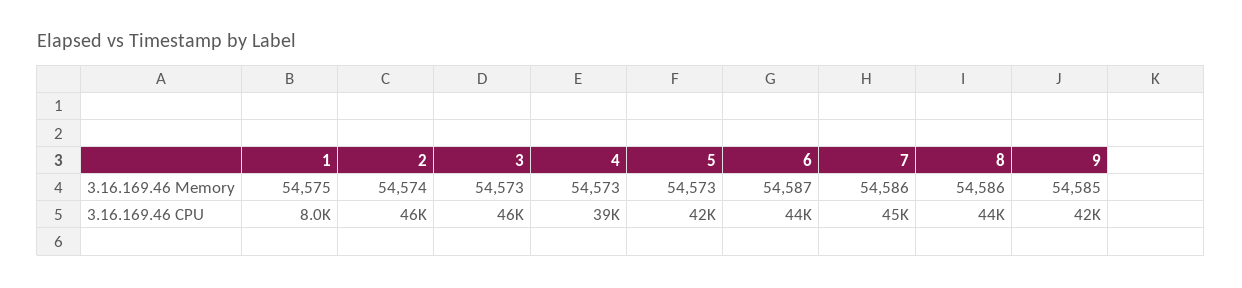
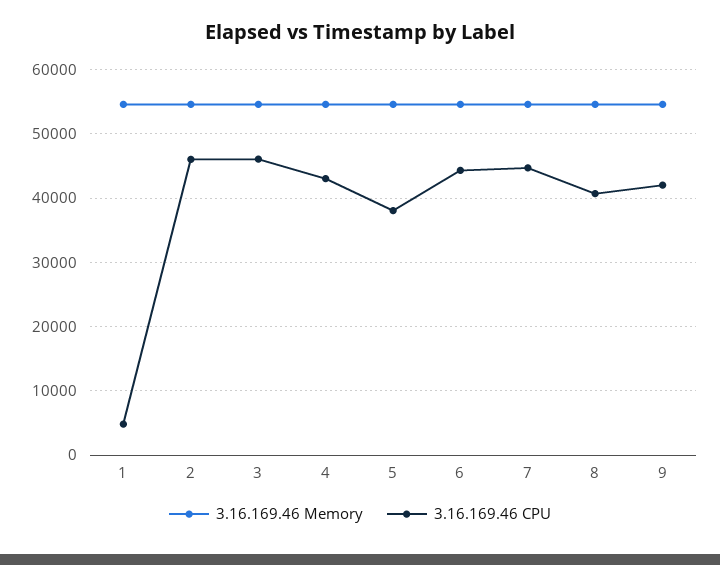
3.16.169.46 CPU, 1: 8000 -> 5000
3.16.169.46 CPU, 4: 39000 -> 43000
3.16.169.46 CPU, 5: 42000 -> 38000
3.16.169.46 CPU, 8: 44000 -> 41000

